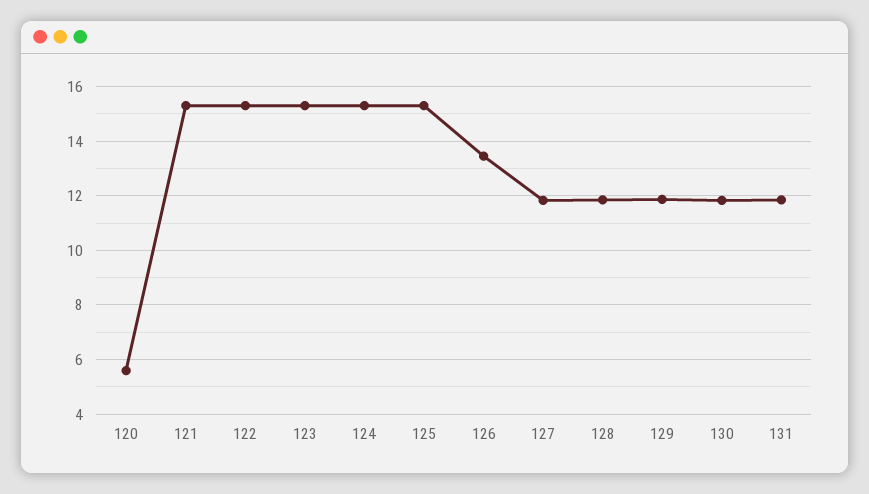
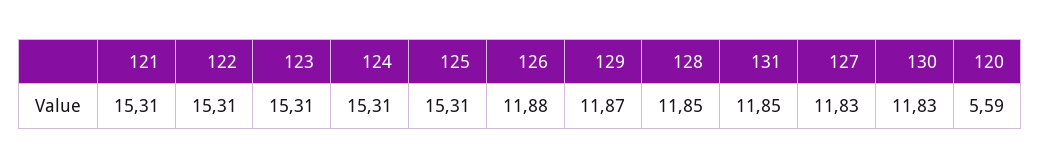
126: 13.5 -> 11.88

